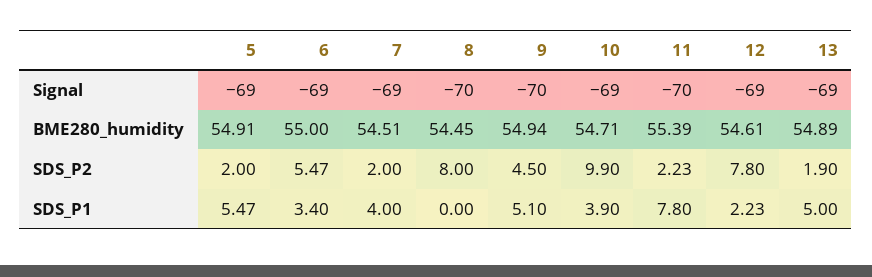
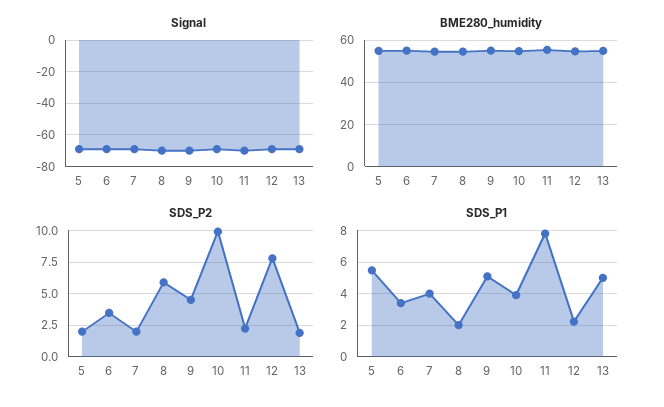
SDS_P2, 6: 5.47 -> 3.5
SDS_P2, 8: 8 -> 6
SDS_P1, 8: 0 -> 2

